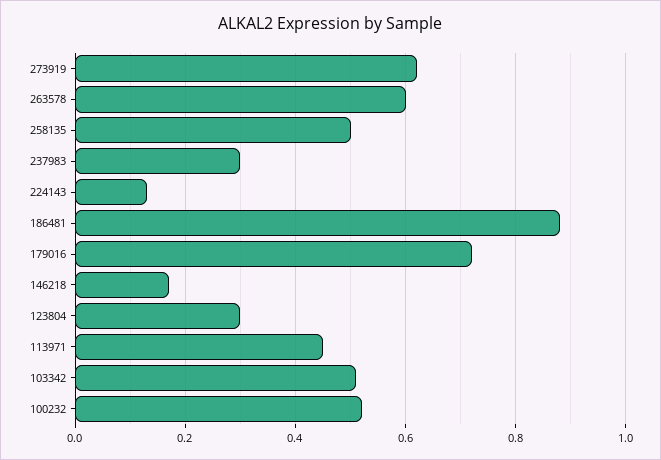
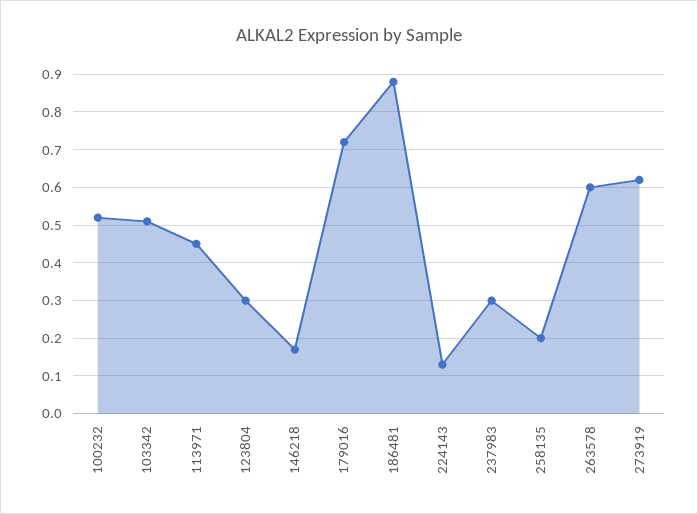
258135: 0.5 -> 0.2

